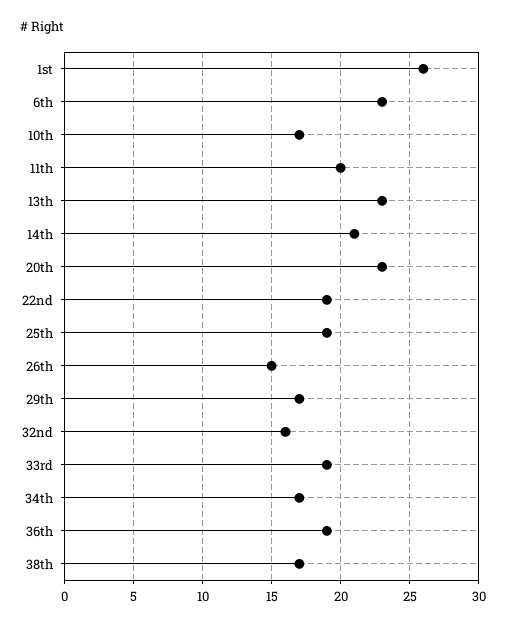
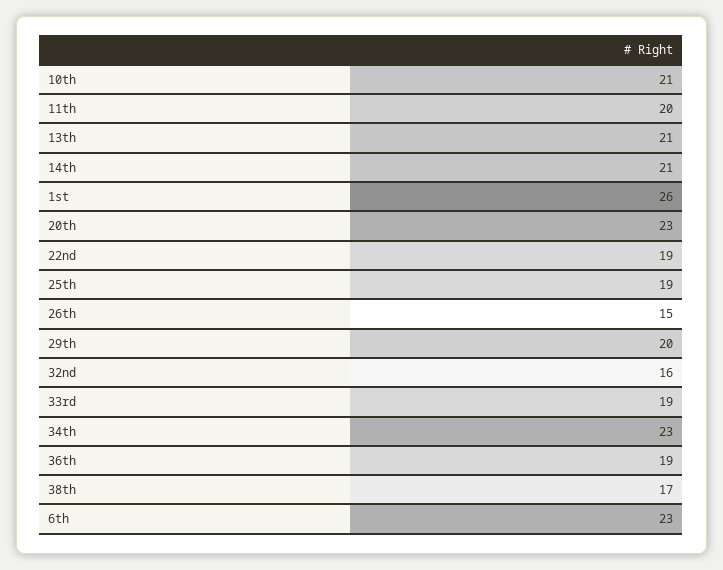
10th: 17 -> 21
13th: 23 -> 21
29th: 17 -> 20
34th: 17 -> 23

